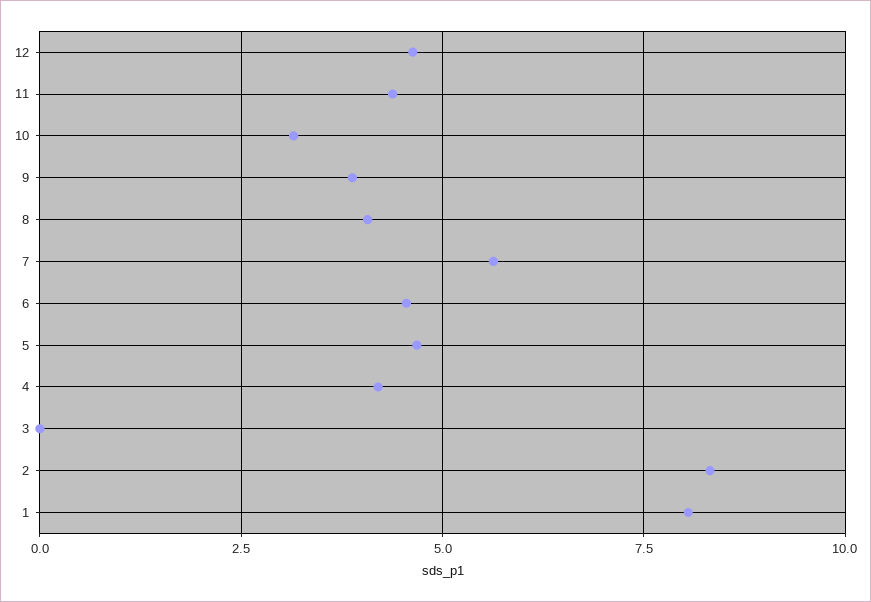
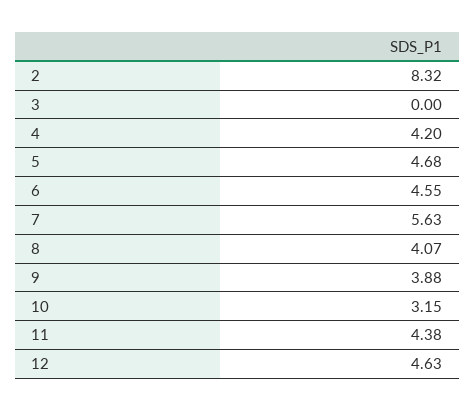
1: 8 -> none

